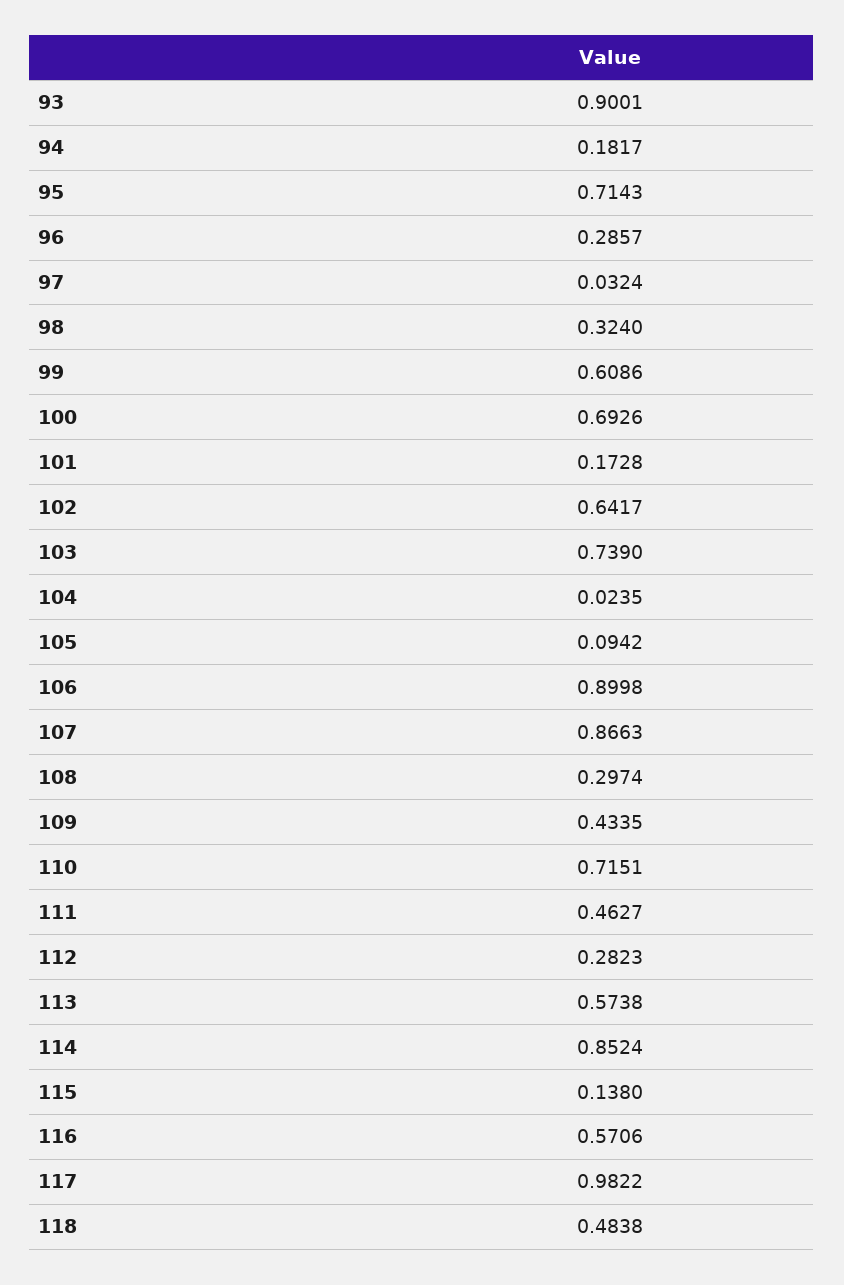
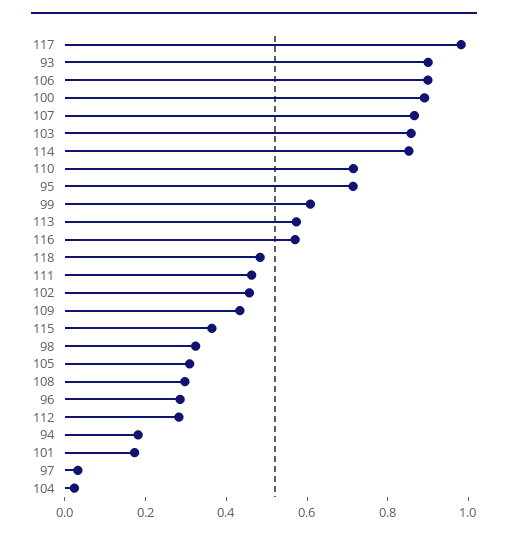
100: 0.6926 -> 0.9
102: 0.6417 -> 0.45
103: 0.739 -> 0.85
105: 0.0942 -> 0.3
115: 0.138 -> 0.35

